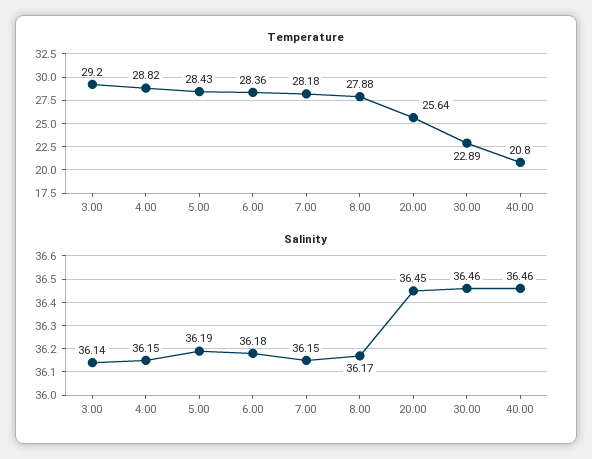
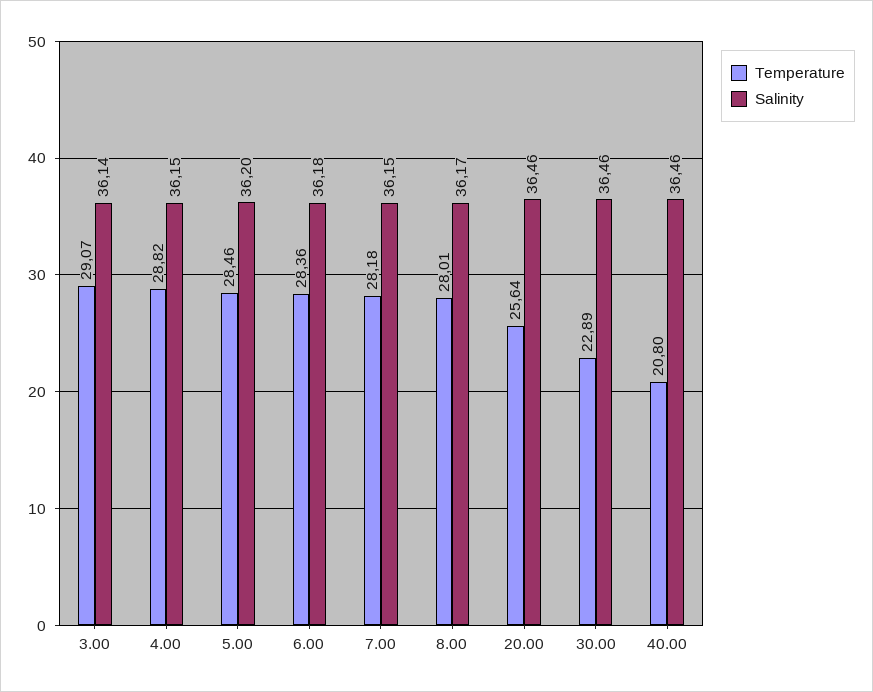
Temperature, 3.00: 29.2 -> 29.07
Temperature, 5.00: 28.43 -> 28.46
Temperature, 8.00: 27.88 -> 28.01
Salinity, 5.00: 36.19 -> 36.2
Salinity, 20.00: 36.45 -> 36.46

